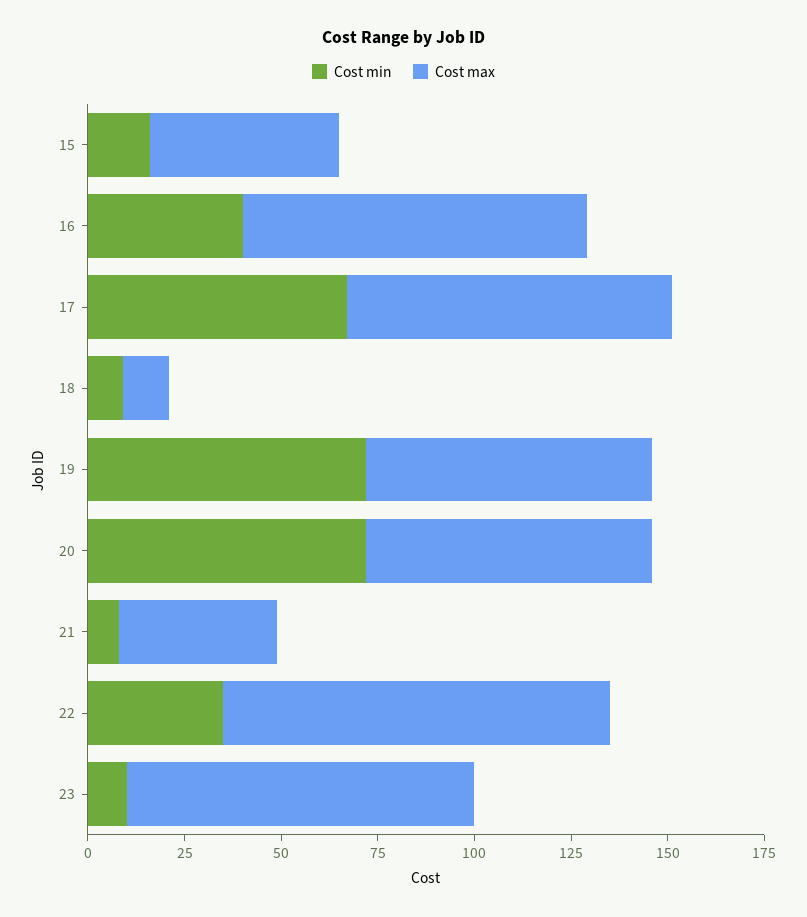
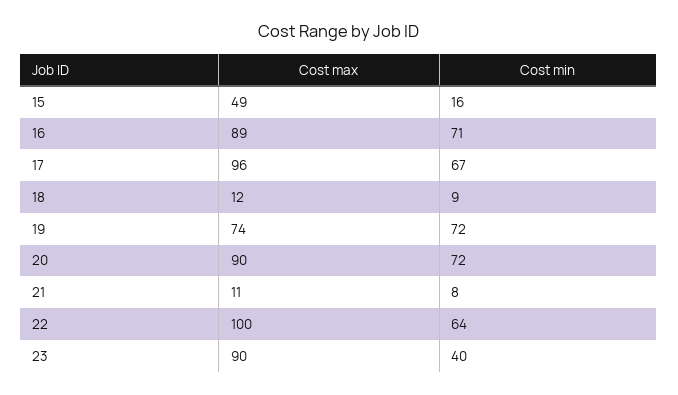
Cost min, 16: 40 -> 71
Cost max, 17: 85 -> 96
Cost max, 20: 75 -> 90
Cost max, 21: 40 -> 11
Cost min, 22: 35 -> 64
Cost min, 23: 10 -> 40

